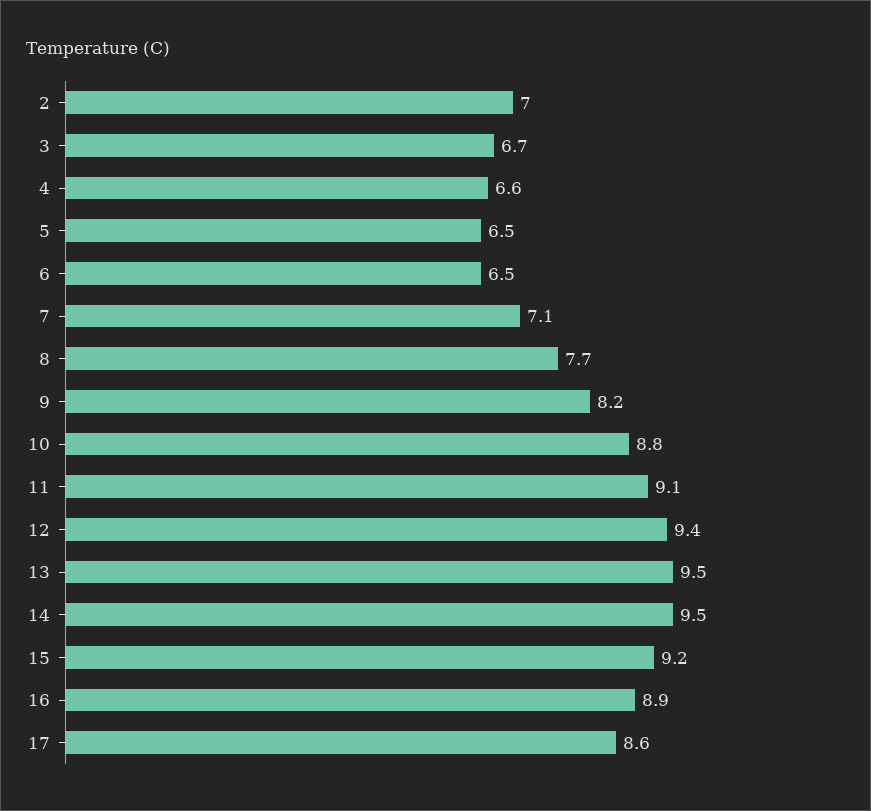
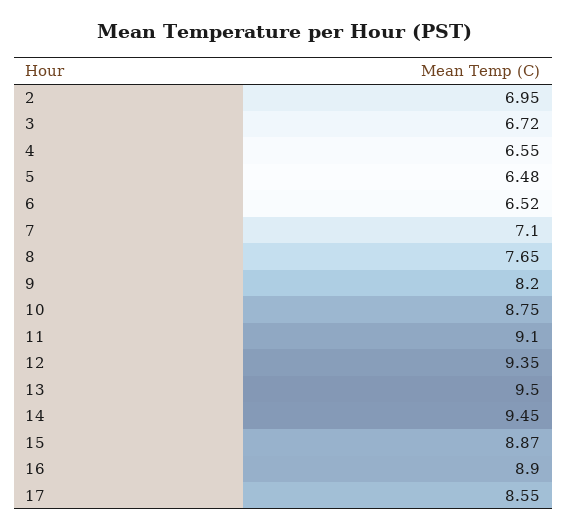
15: 9.2 -> 8.87

